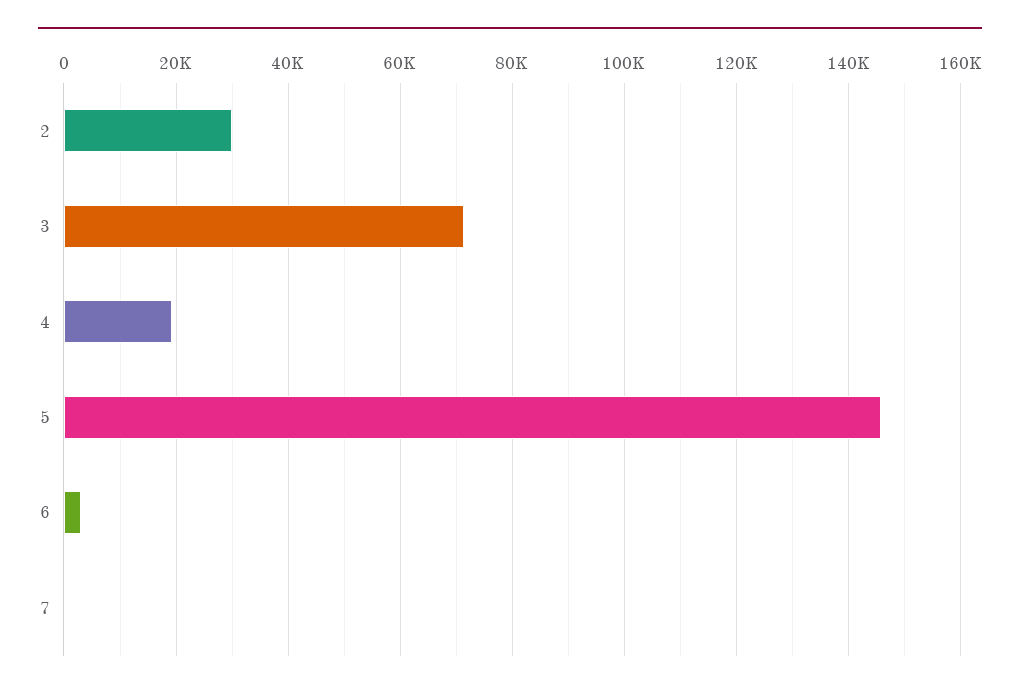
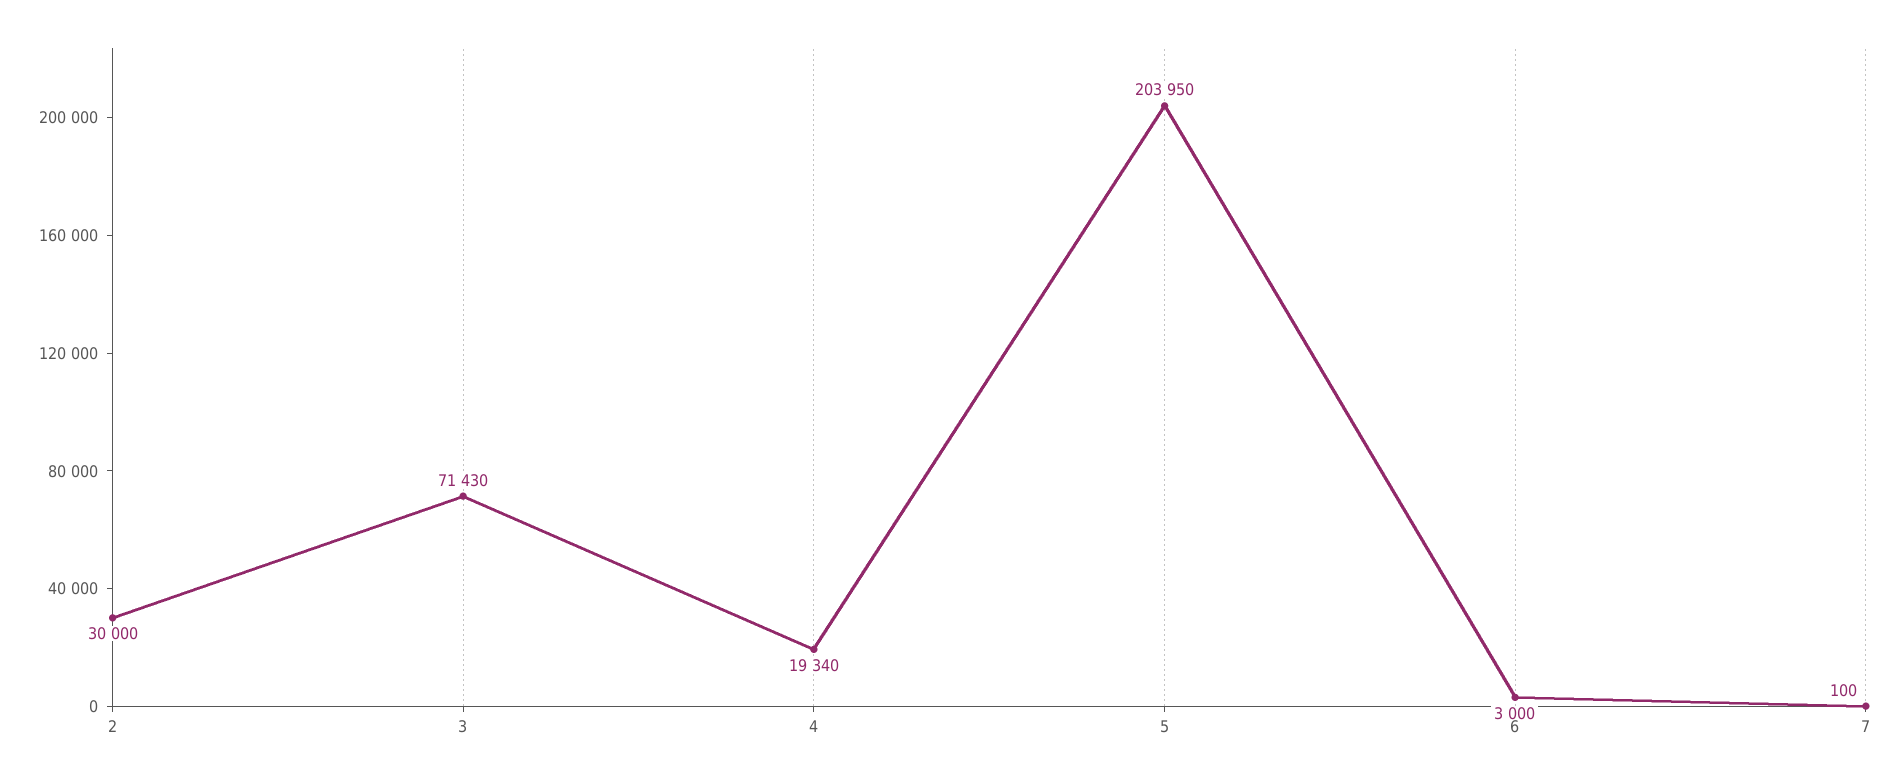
5: 146000 -> 203950

